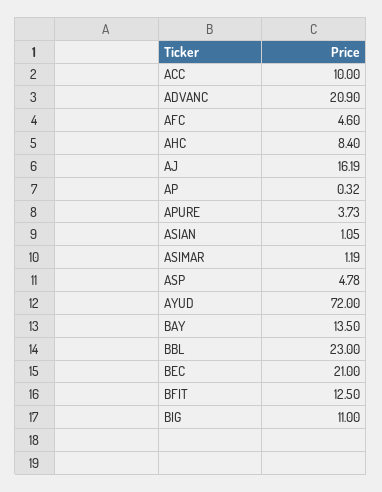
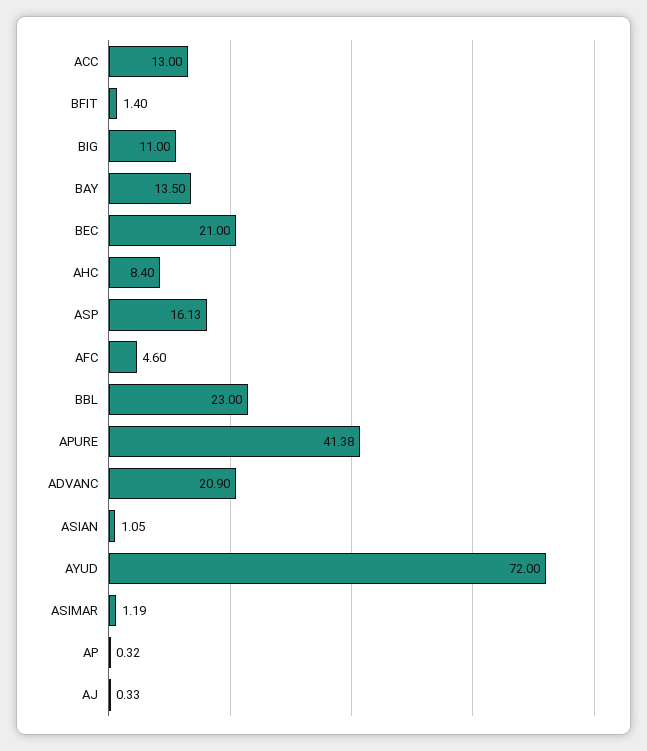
ACC: 10 -> 13
AJ: 16.19 -> 0.33
APURE: 3.73 -> 41.38
ASP: 4.78 -> 16.13
BFIT: 12.5 -> 1.4

